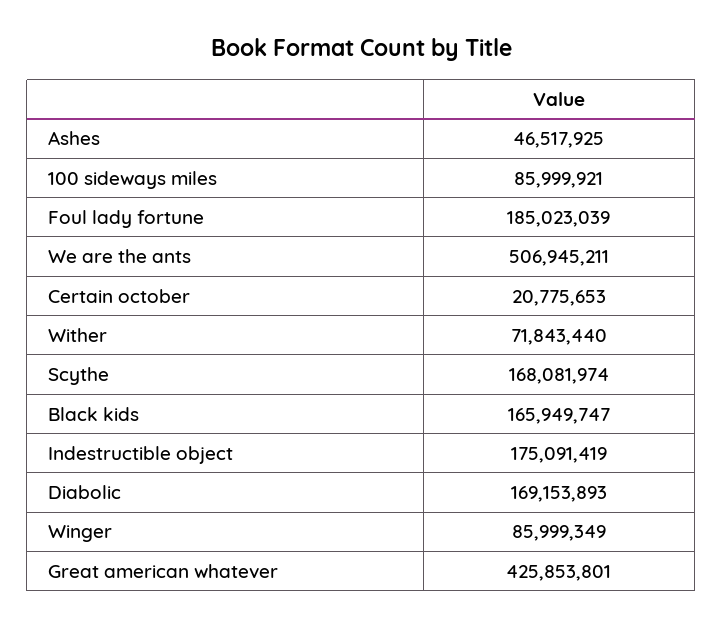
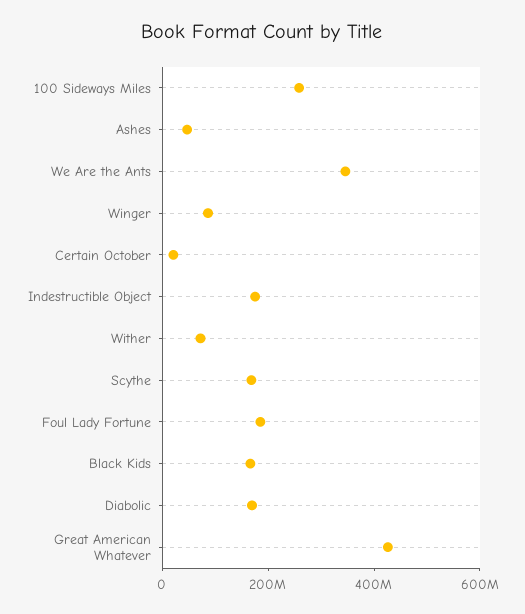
100 sideways miles: 85999921 -> 250000000
We are the ants: 506945211 -> 350000000

